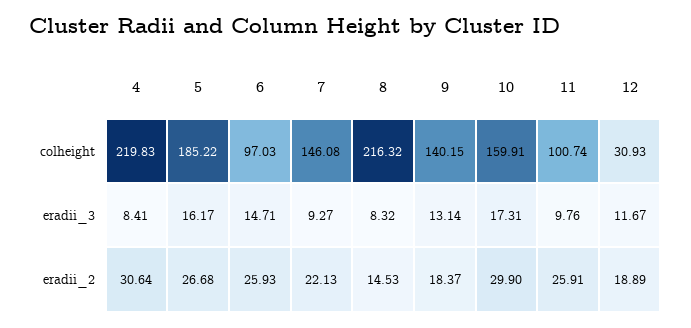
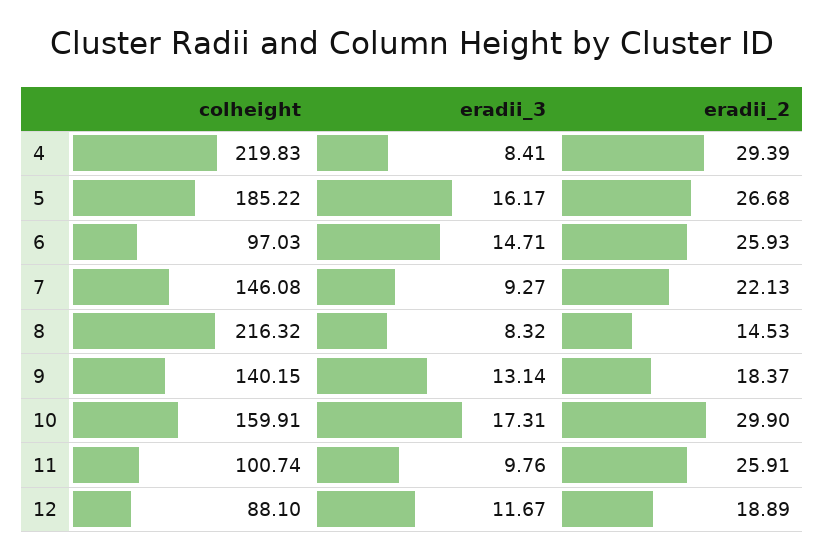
12, colheight: 30.93 -> 88.1
4, eradii_2: 30.64 -> 29.39

